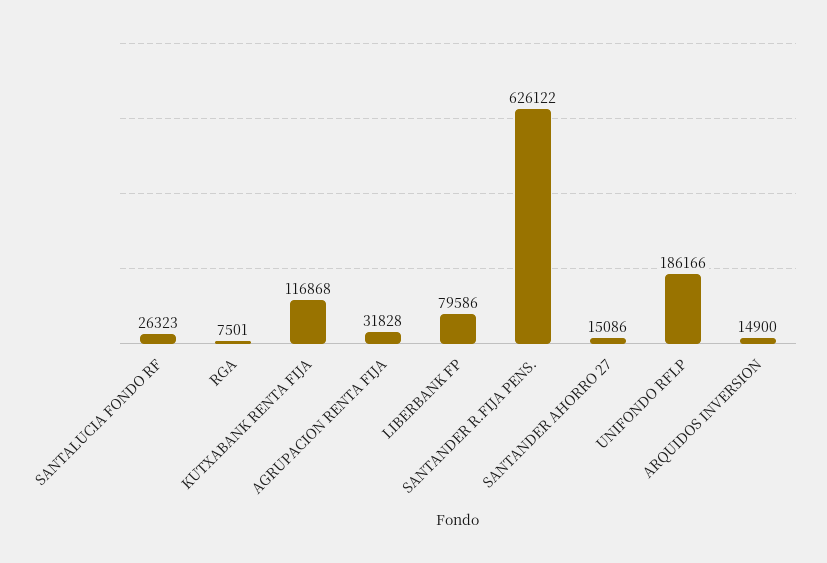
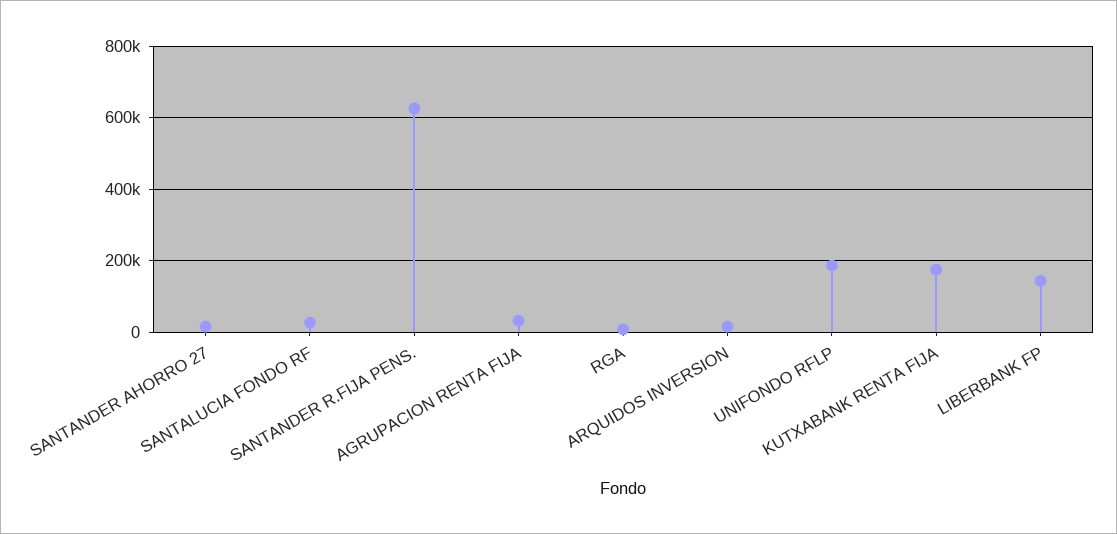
KUTXABANK RENTA FIJA: 116868 -> 180000
LIBERBANK FP: 79586 -> 140000

